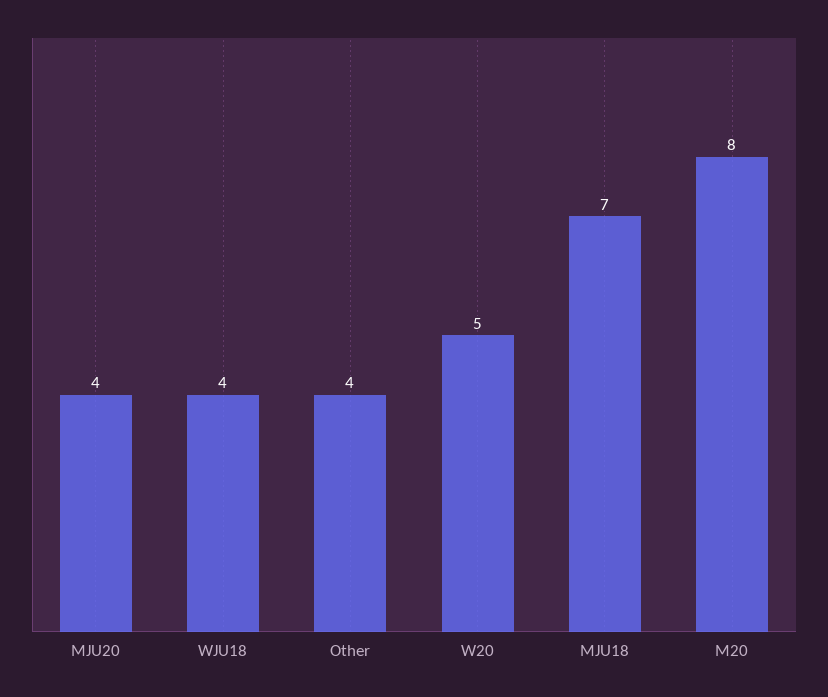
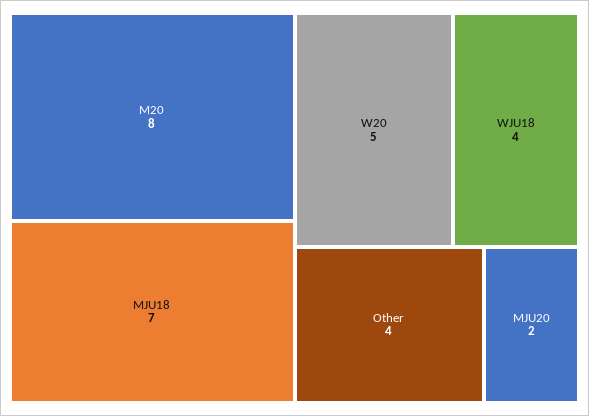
MJU20: 4 -> 2

